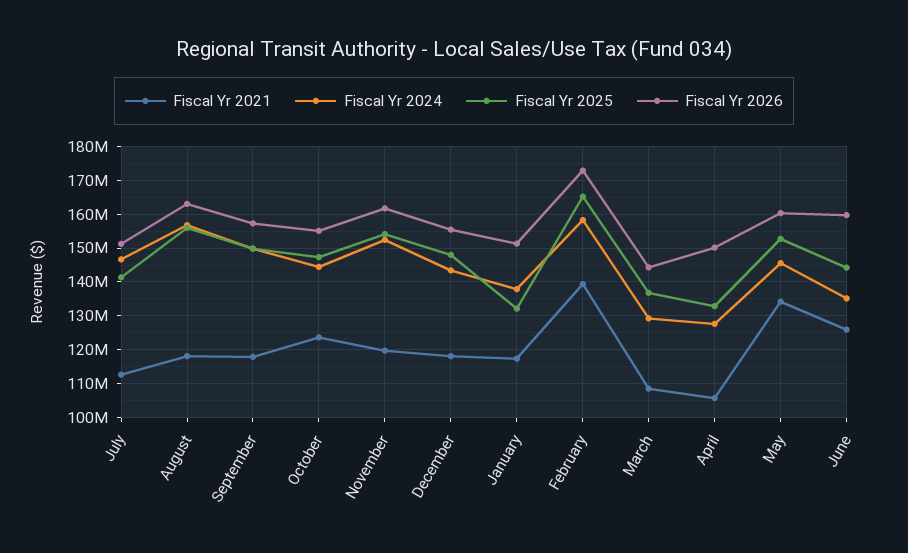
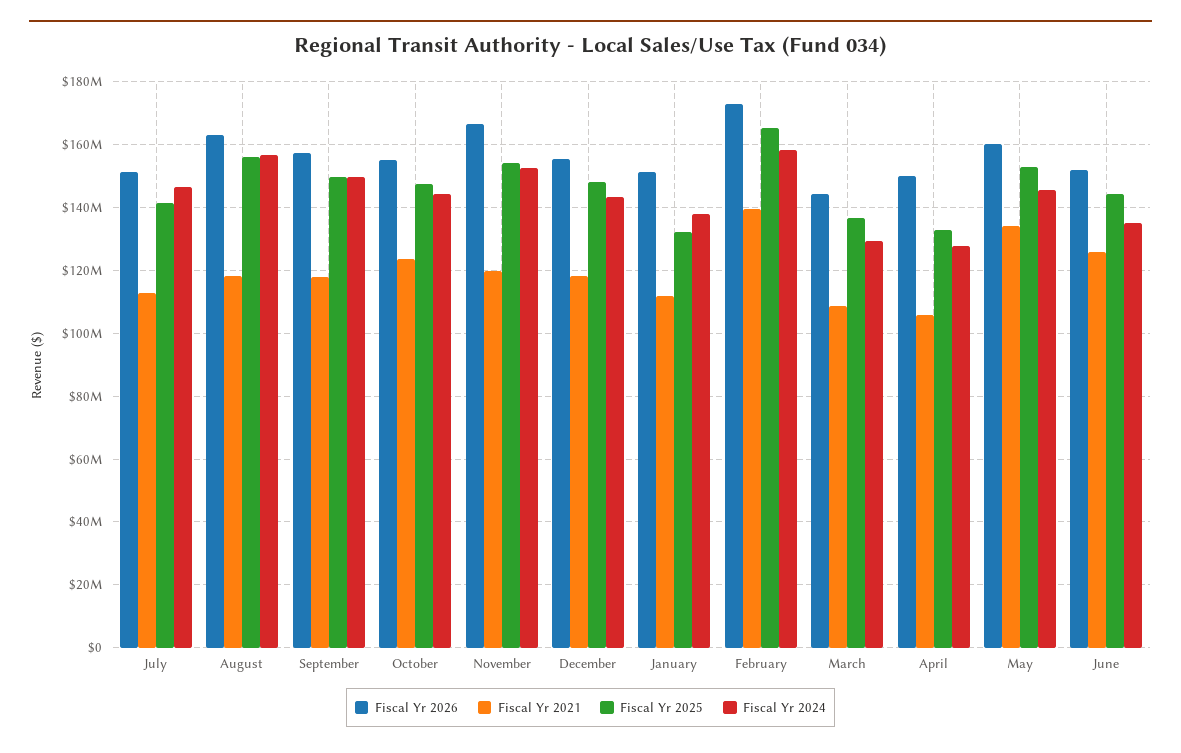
Fiscal Yr 2026, November: 162000000 -> 166000000
Fiscal Yr 2021, January: 118000000 -> 112000000
Fiscal Yr 2026, June: 160000000 -> 152000000

